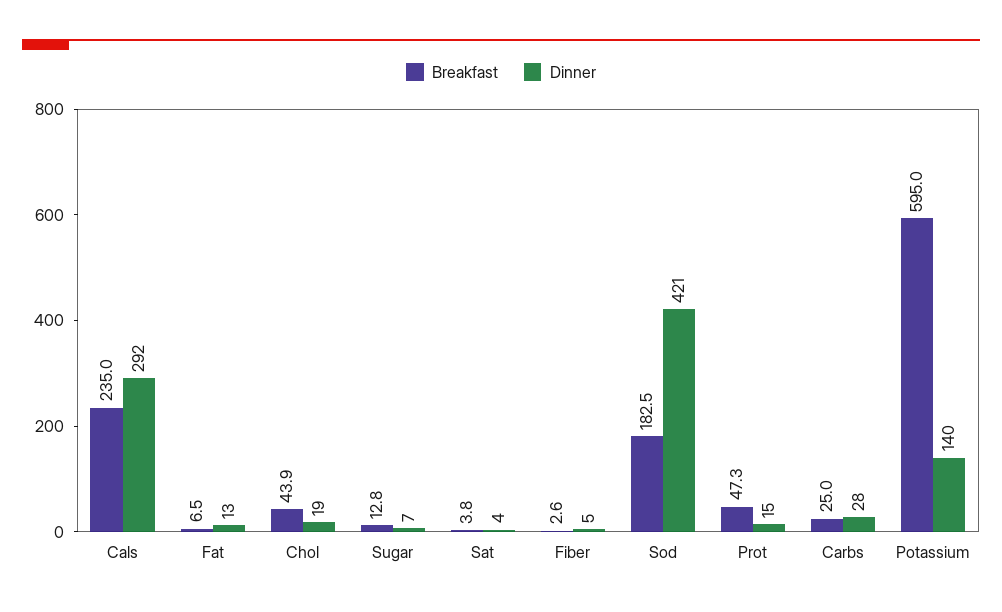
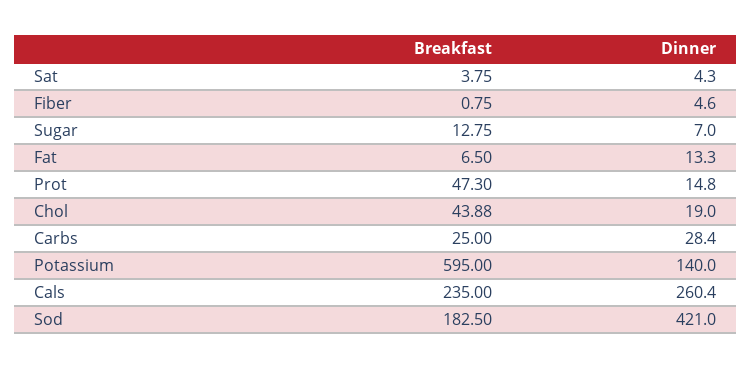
Dinner, Cals: 292 -> 260.4
Breakfast, Fiber: 2.6 -> 0.75

